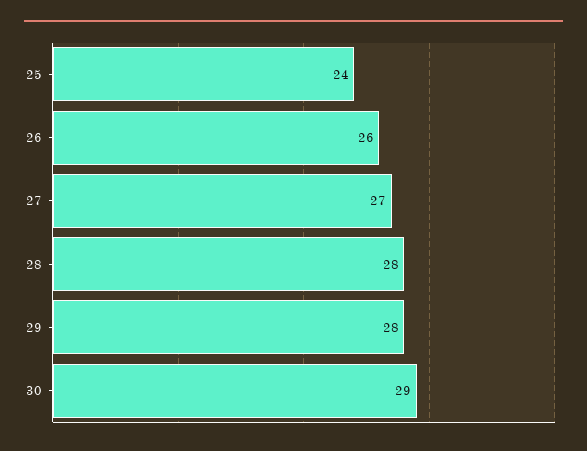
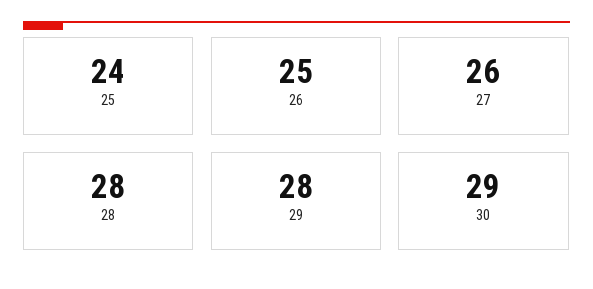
26: 26 -> 25
27: 27 -> 26

